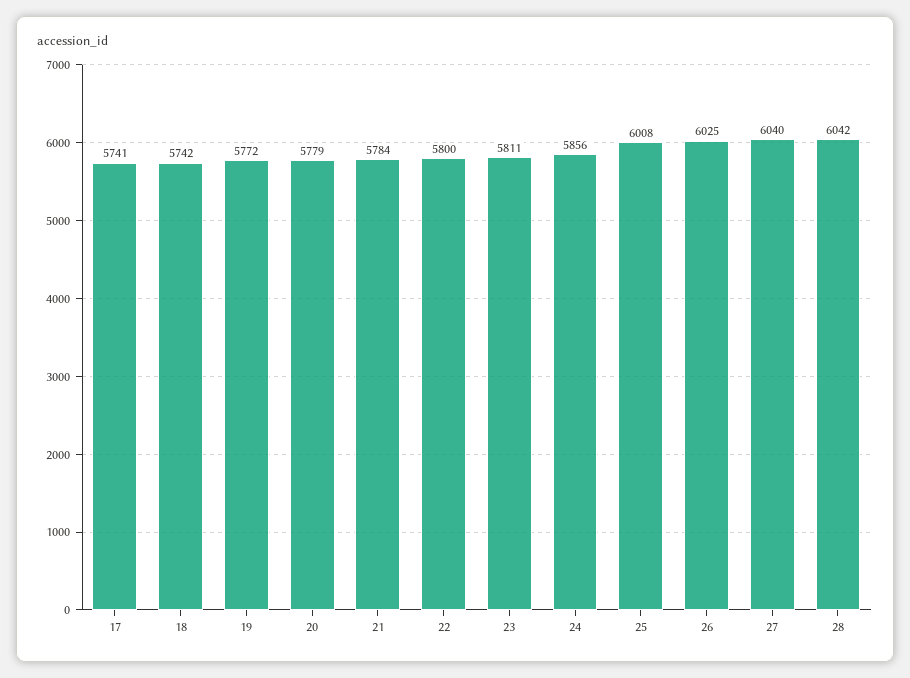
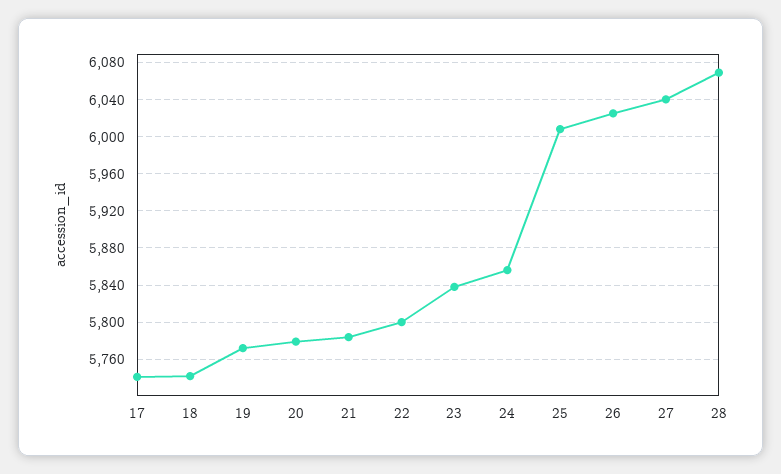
23: 5811 -> 5840
28: 6042 -> 6070

